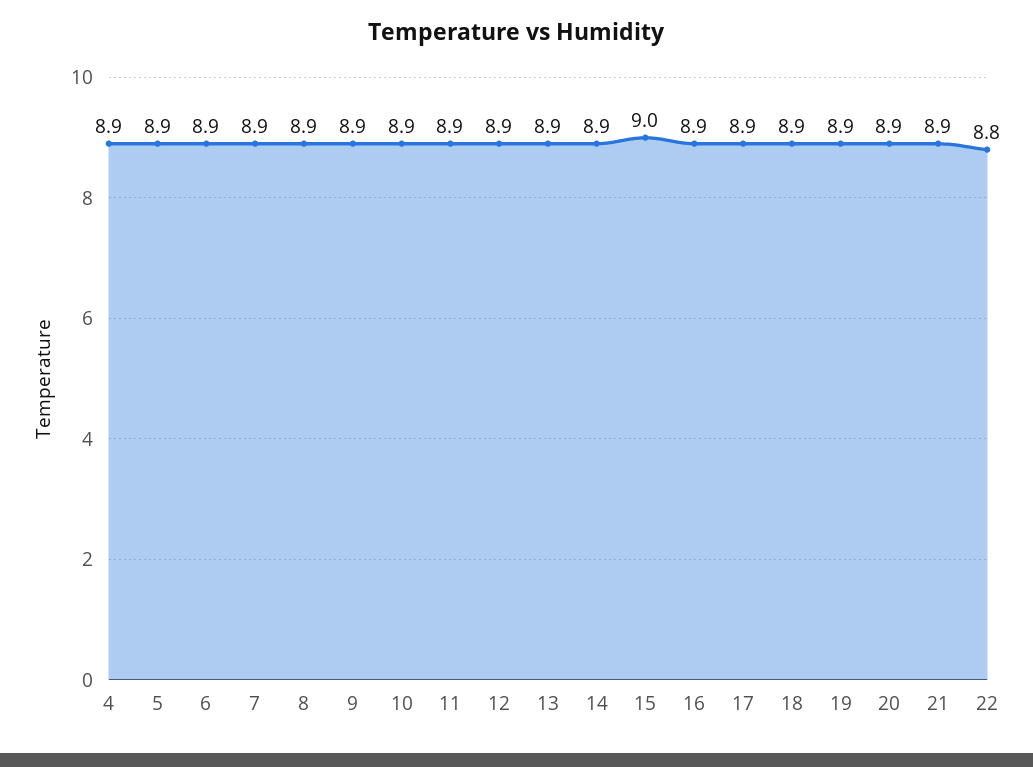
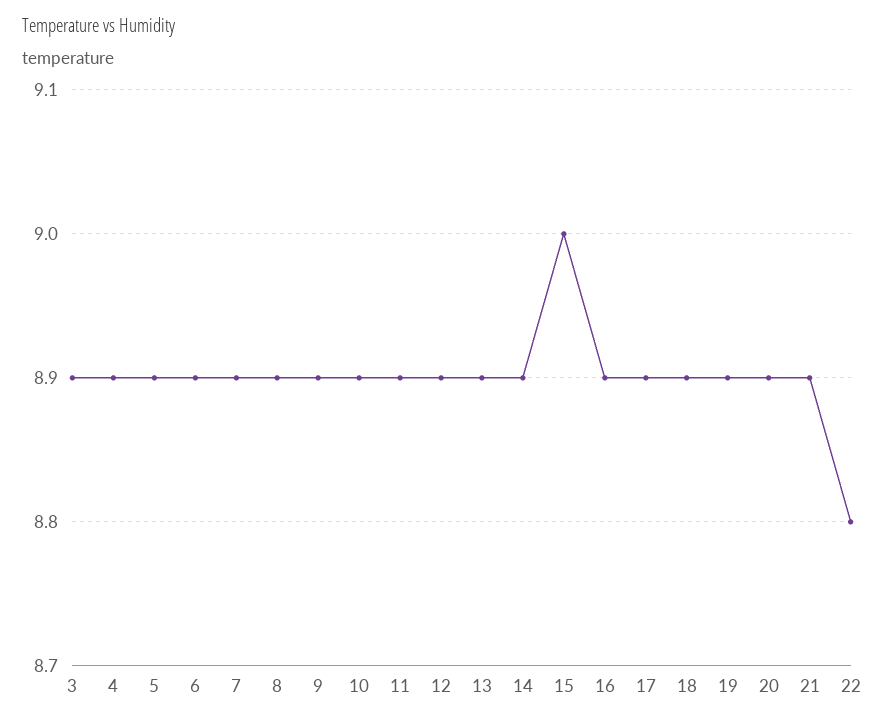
3: none -> 8.9

